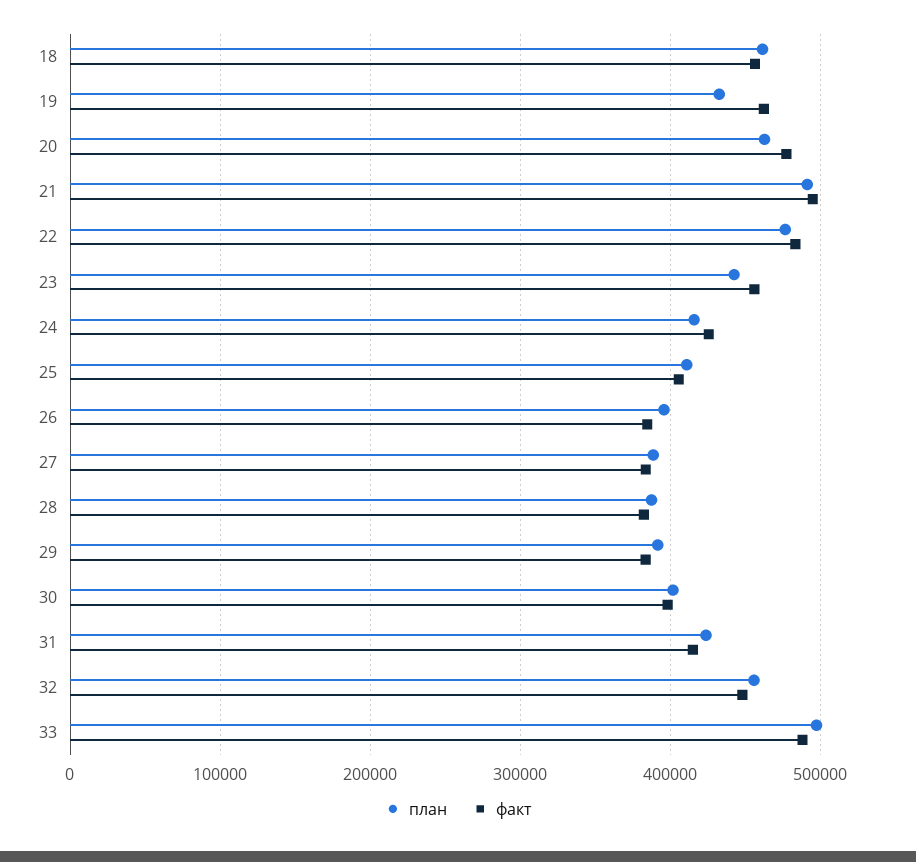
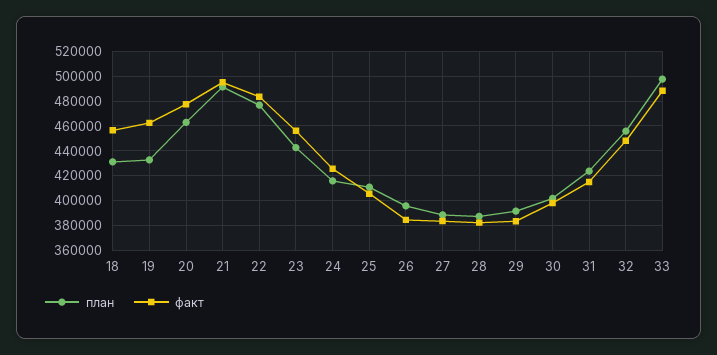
план, 18: 460000 -> 430000

